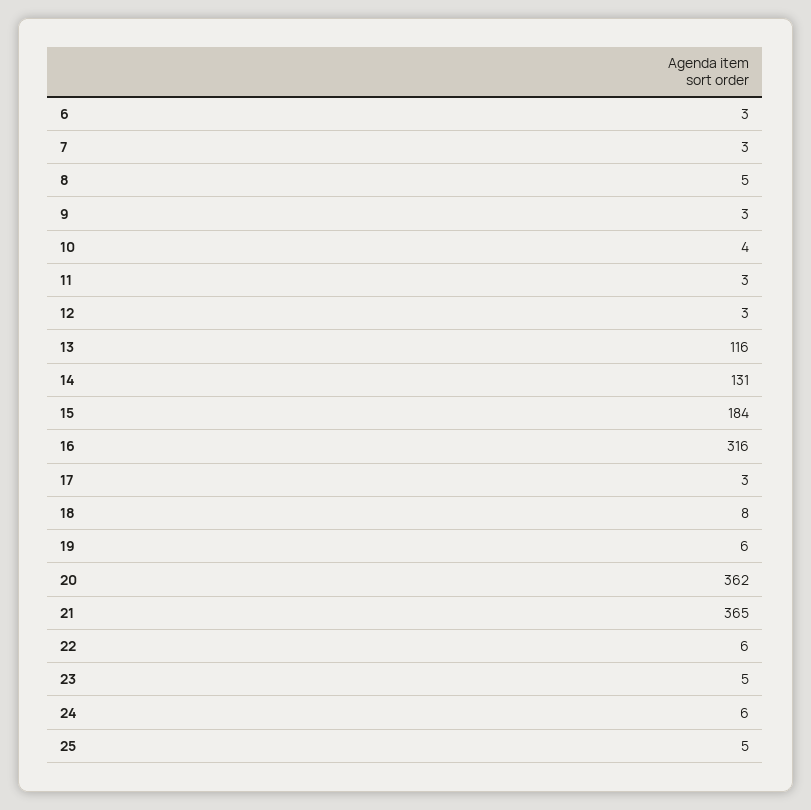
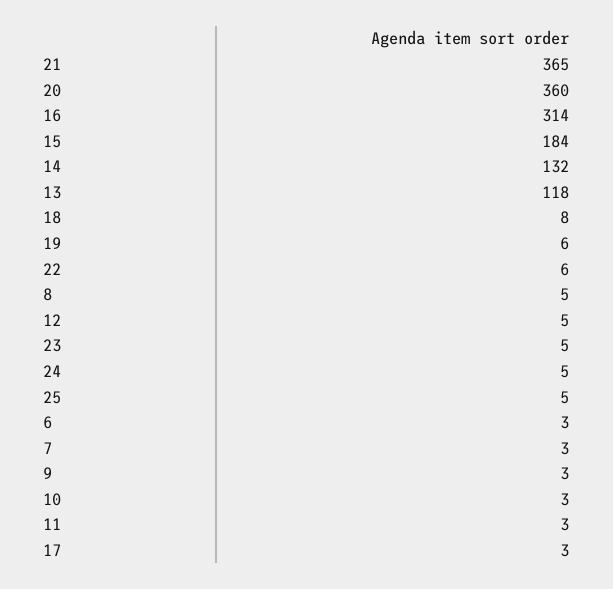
10: 4 -> 3
12: 3 -> 5
13: 116 -> 118
14: 131 -> 132
16: 316 -> 314
20: 362 -> 360
24: 6 -> 5

